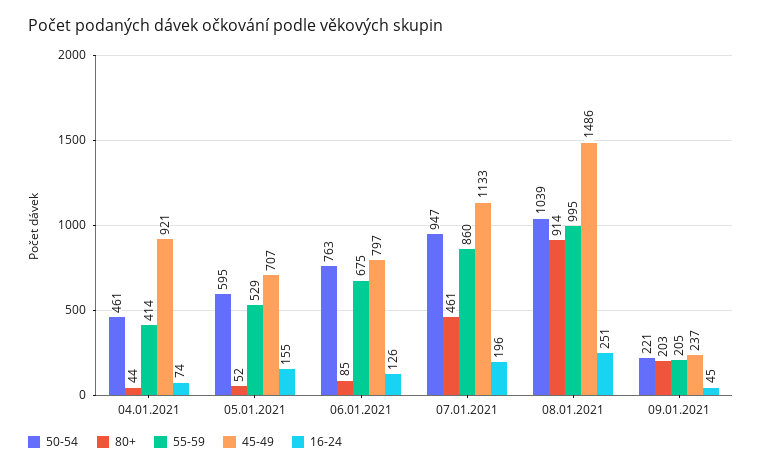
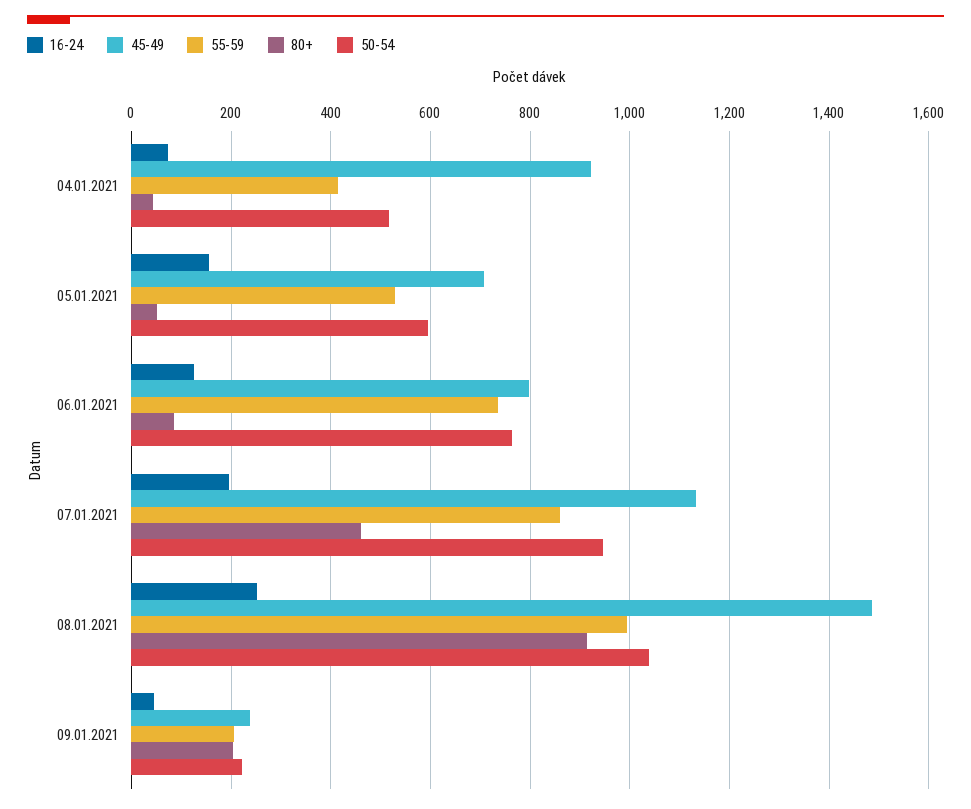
50-54, 04.01.2021: 461 -> 520
55-59, 06.01.2021: 675 -> 740

